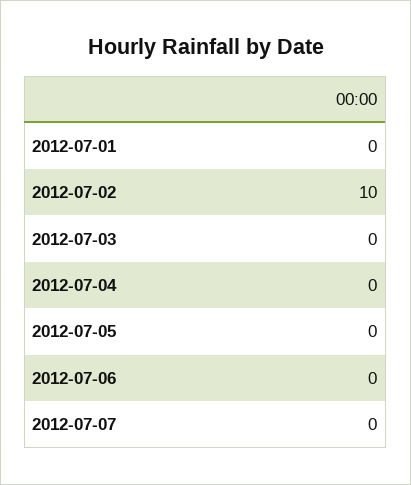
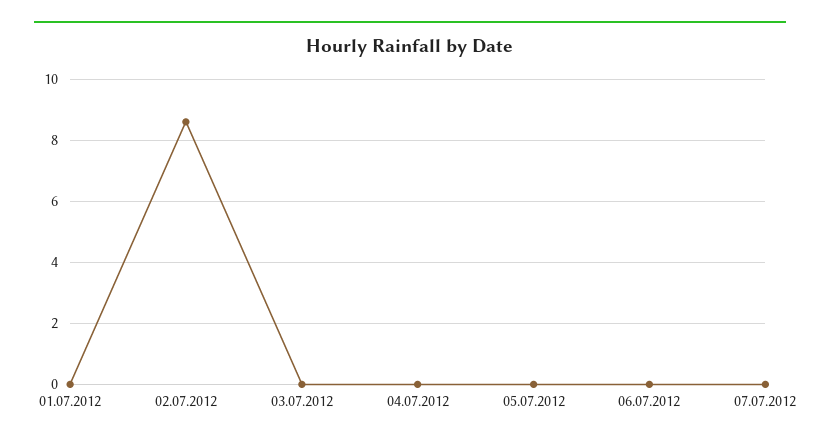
2012-07-02: 10 -> 8.5

